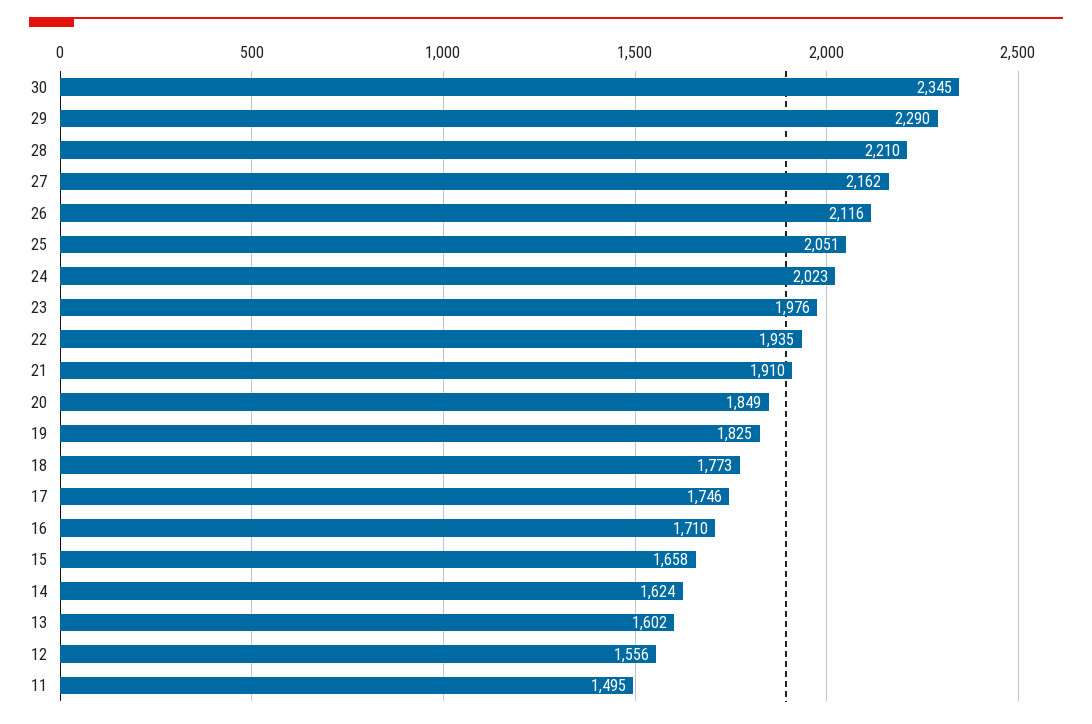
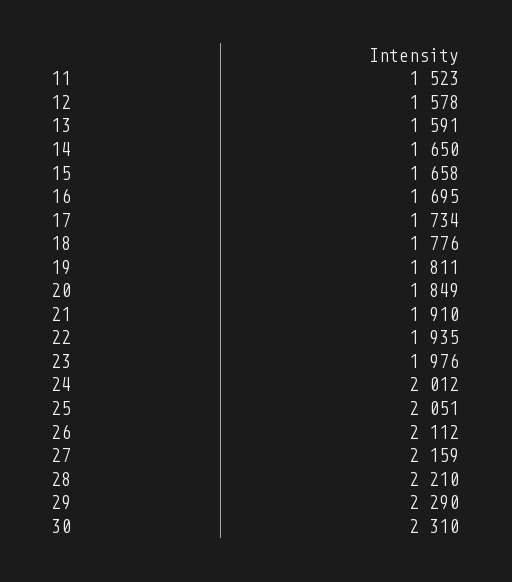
30: 2345 -> 2310
27: 2162 -> 2159
26: 2116 -> 2112
24: 2023 -> 2012
19: 1825 -> 1811
18: 1773 -> 1776
17: 1746 -> 1734
16: 1710 -> 1695
14: 1624 -> 1650
13: 1602 -> 1591
12: 1556 -> 1578
11: 1495 -> 1523

